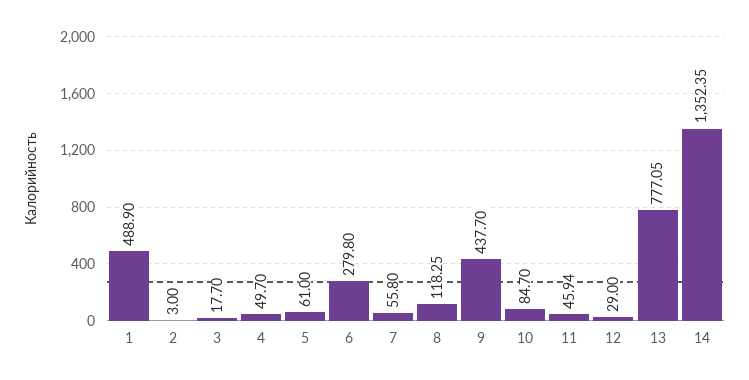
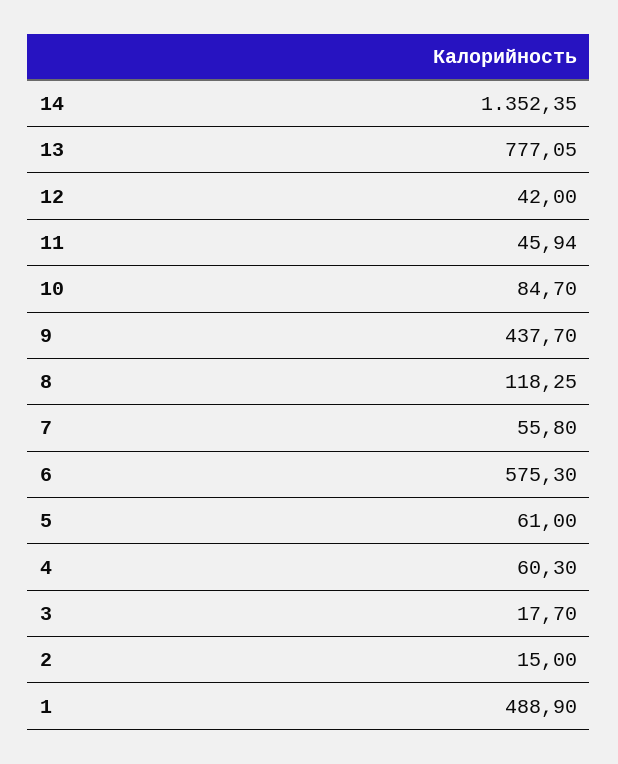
2: 3 -> 15
4: 49.7 -> 60.3
6: 279.8 -> 575.3
12: 29 -> 42

